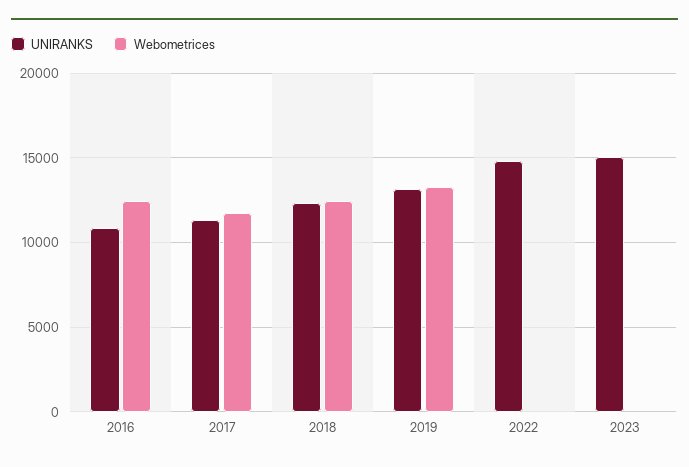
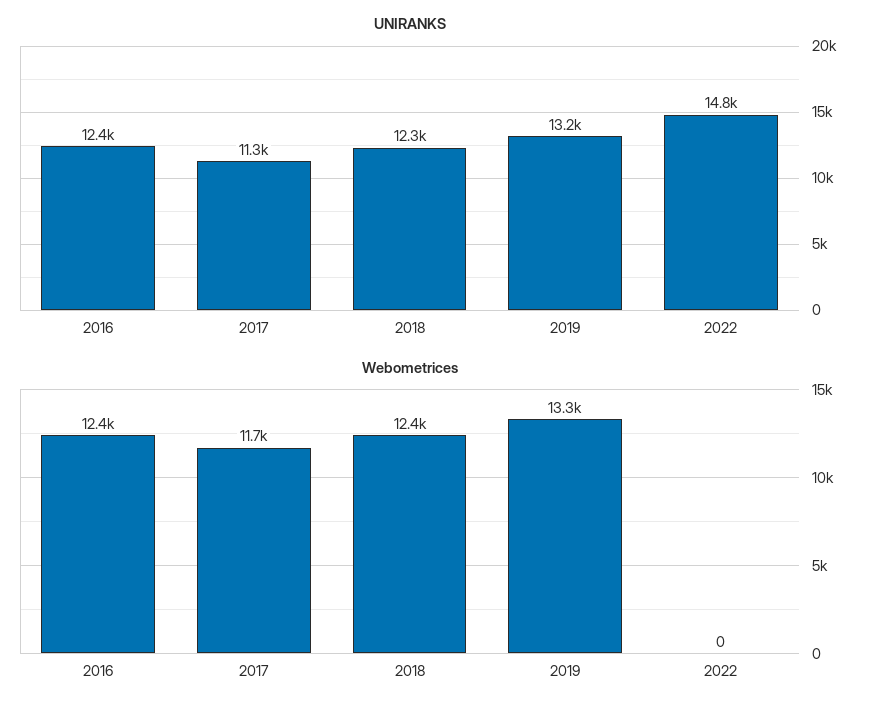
UNIRANKS, 2016: 11000 -> 12400
UNIRANKS, 2023: 15000 -> none
Webometrices, 2023: 0 -> none

